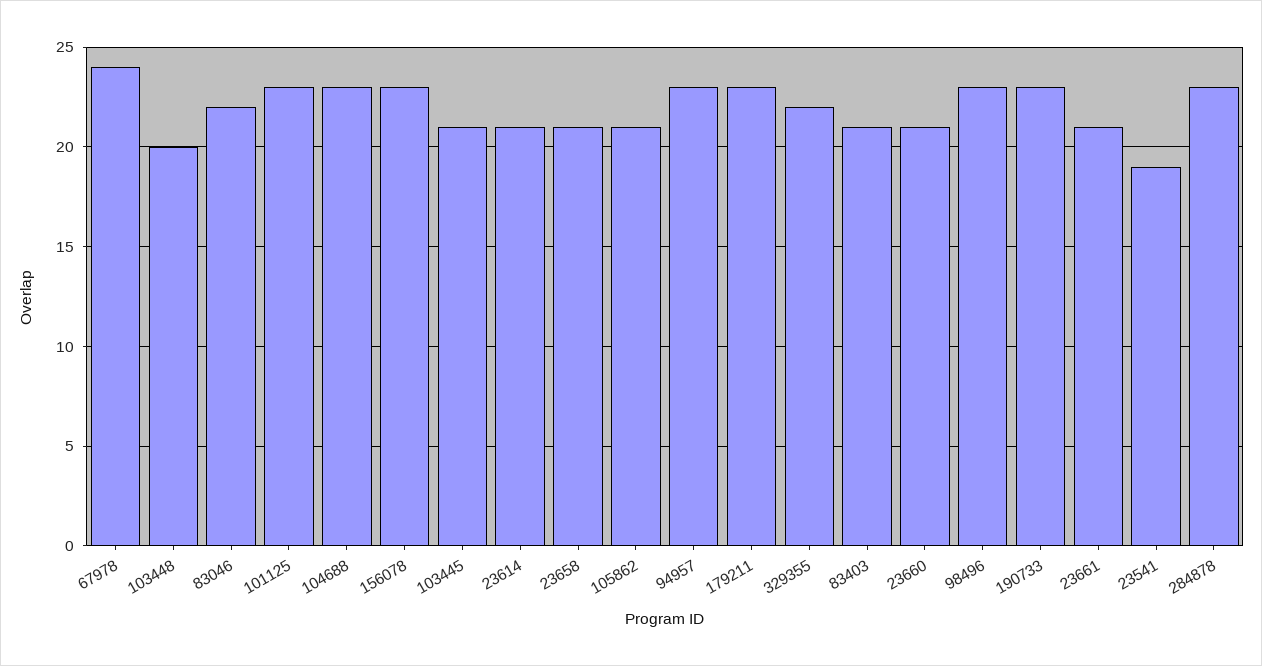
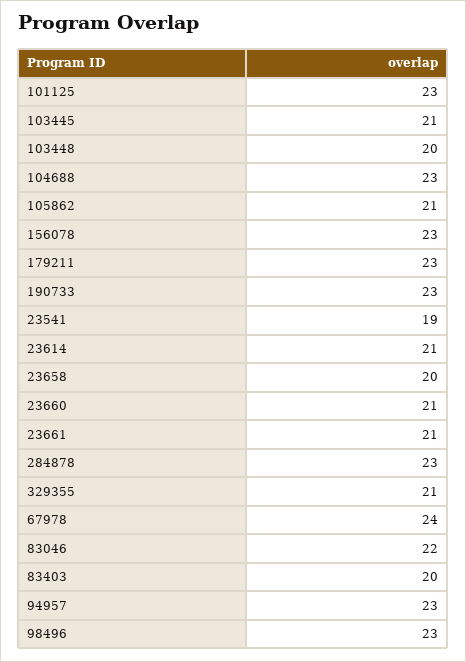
23658: 21 -> 20
329355: 22 -> 21
83403: 21 -> 20

